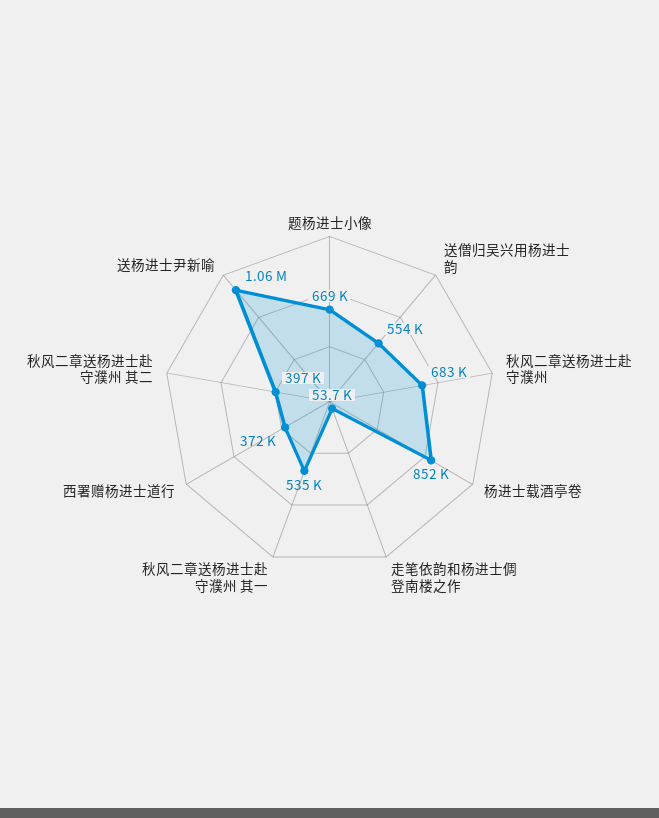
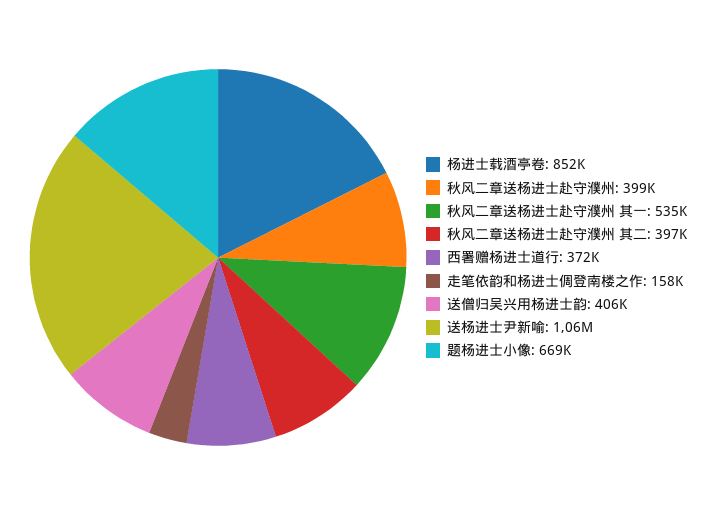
送僧归吴兴用杨进士韵: 554000 -> 406000
秋风二章送杨进士赴守濮州: 683000 -> 399000
走笔依韵和杨进士倜登南楼之作: 53700 -> 158000

